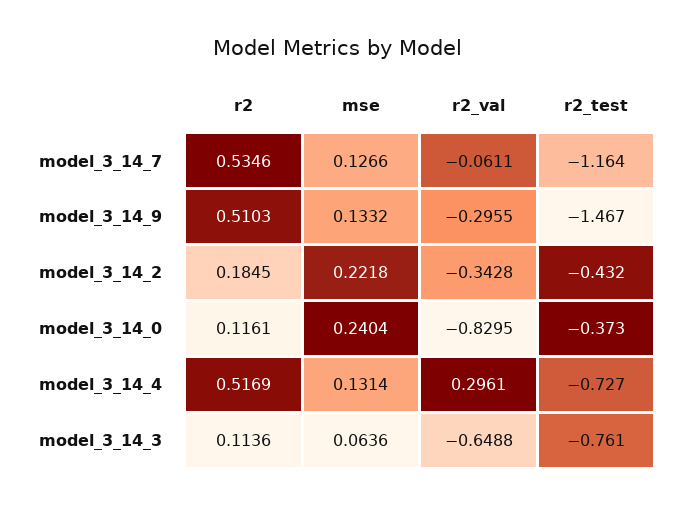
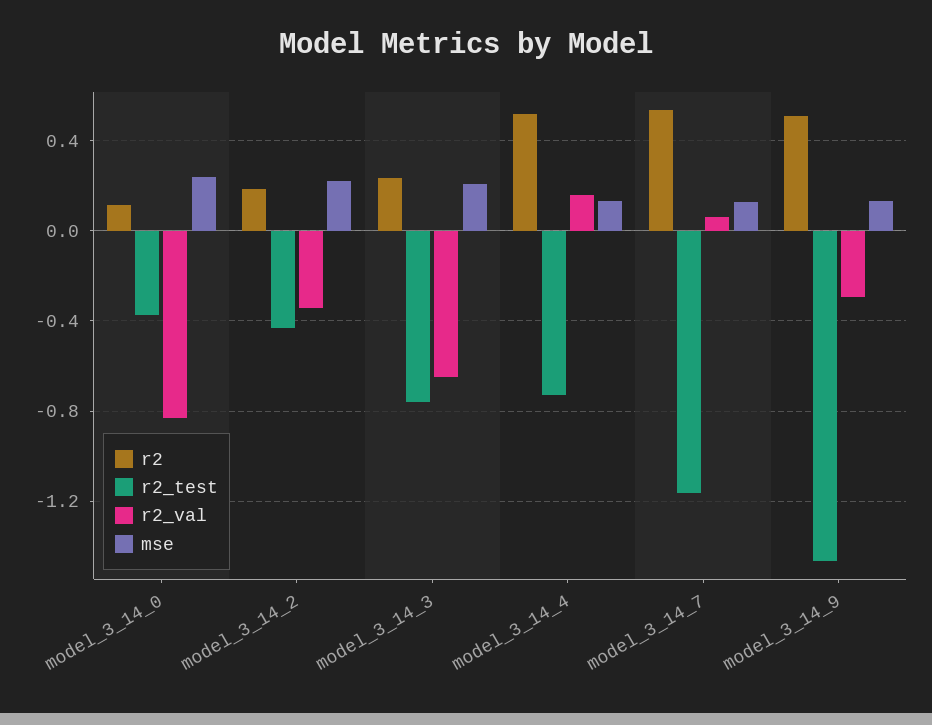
r2_val, model_3_14_7: -0.0611 -> 0.05
r2_val, model_3_14_4: 0.2961 -> 0.15
r2, model_3_14_3: 0.1136 -> 0.25
mse, model_3_14_3: 0.0636 -> 0.2

